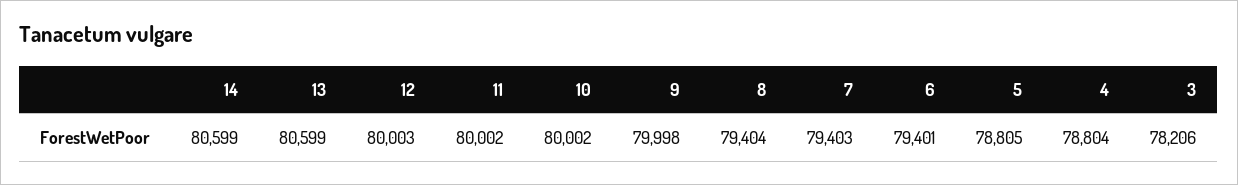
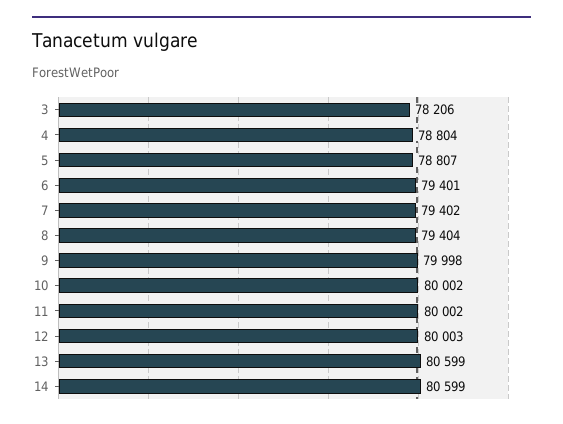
7: 79403 -> 79402
5: 78805 -> 78807

